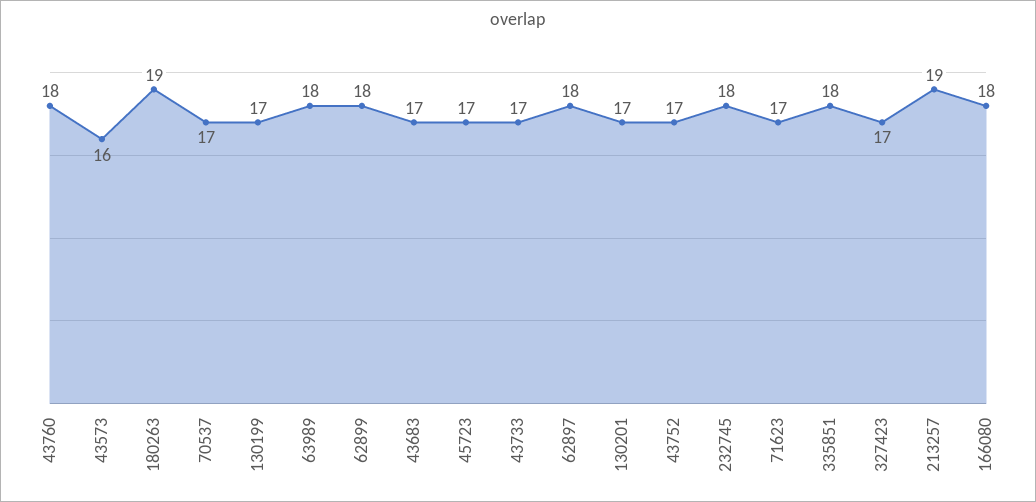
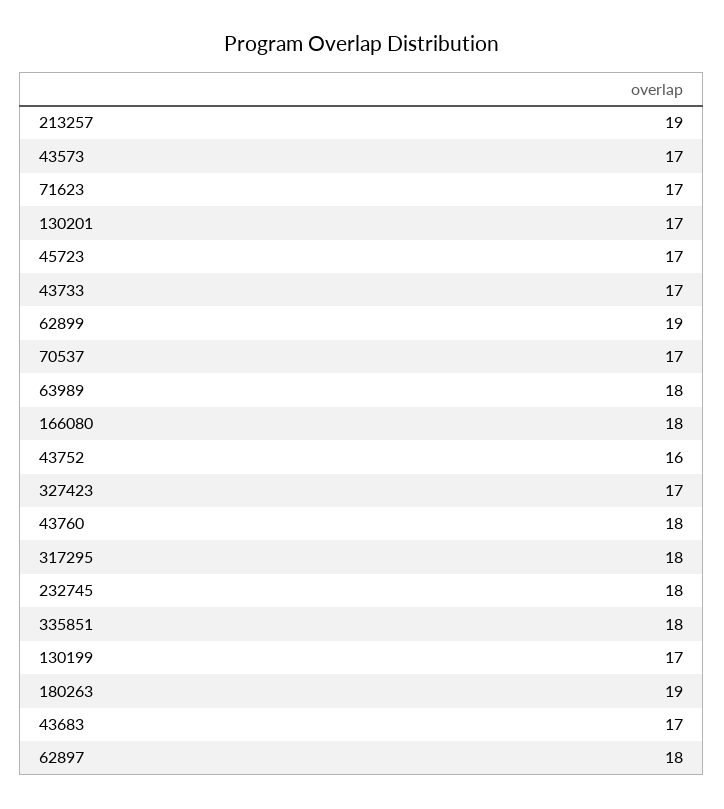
43573: 16 -> 17
62899: 18 -> 19
43752: 17 -> 16
317295: none -> 18

